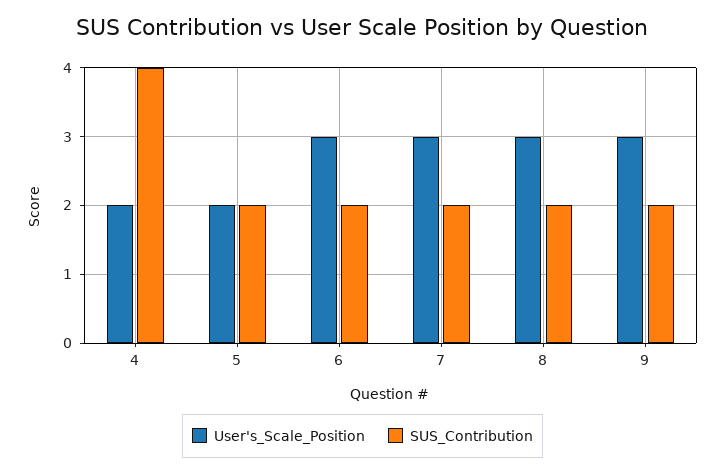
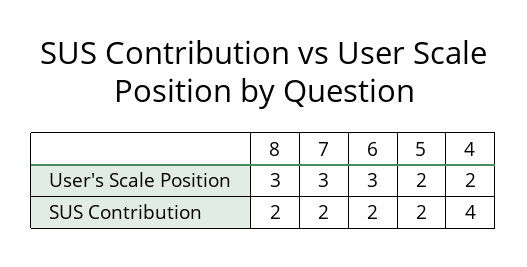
User's_Scale_Position, 9: 3 -> none
SUS_Contribution, 9: 2 -> none

